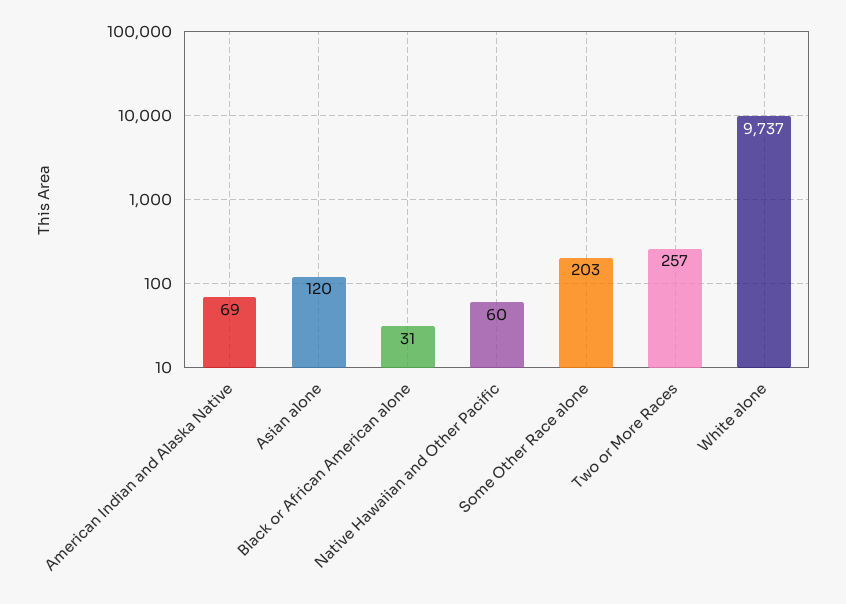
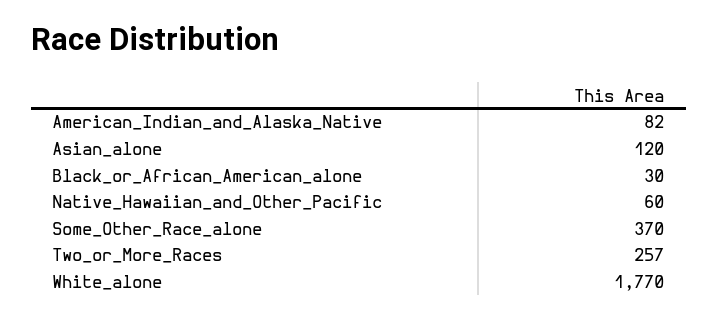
American Indian and Alaska Native: 69 -> 82
Black or African American alone: 31 -> 30
Some Other Race alone: 203 -> 370
White alone: 9737 -> 1770

